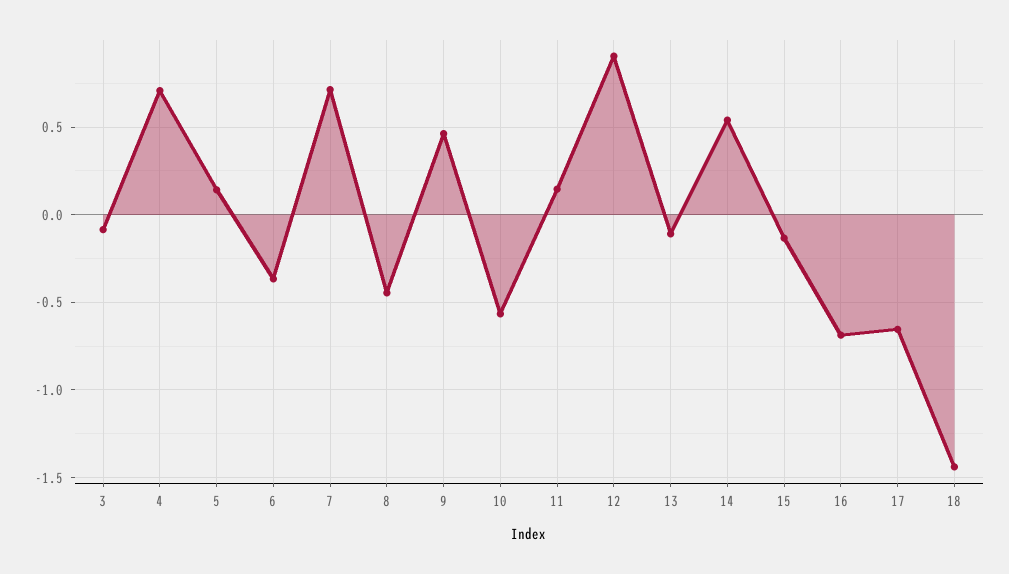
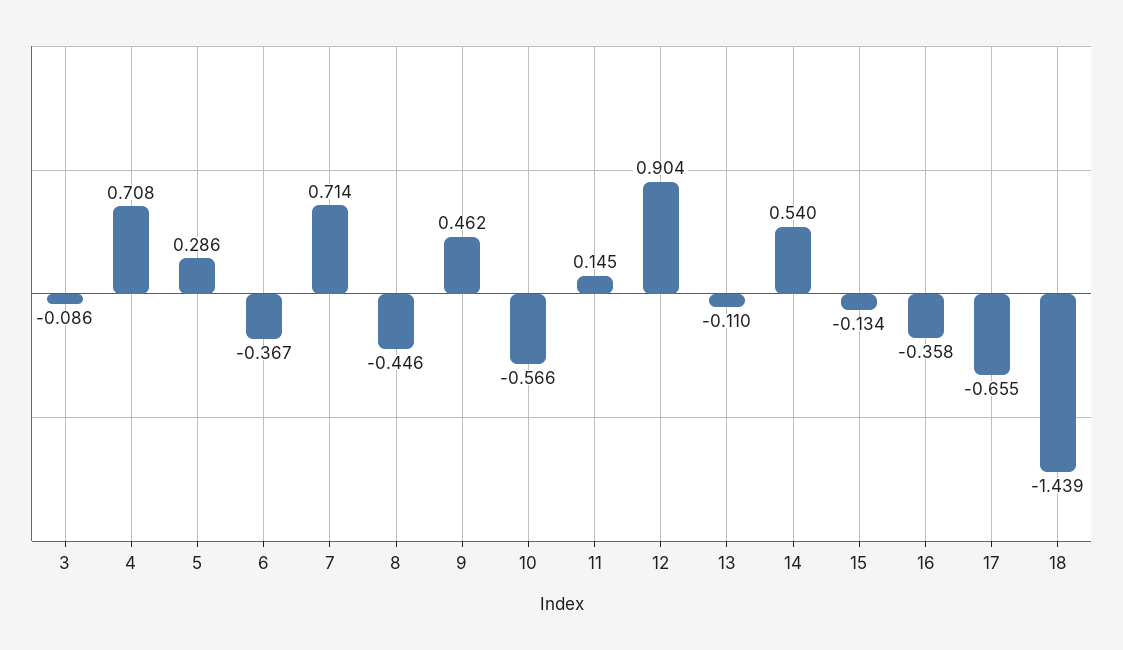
5: 0.15 -> 0.286
16: -0.7 -> -0.358

